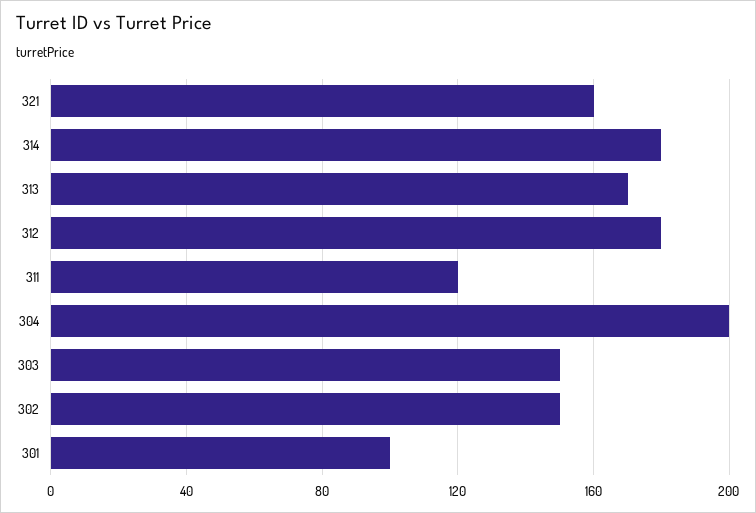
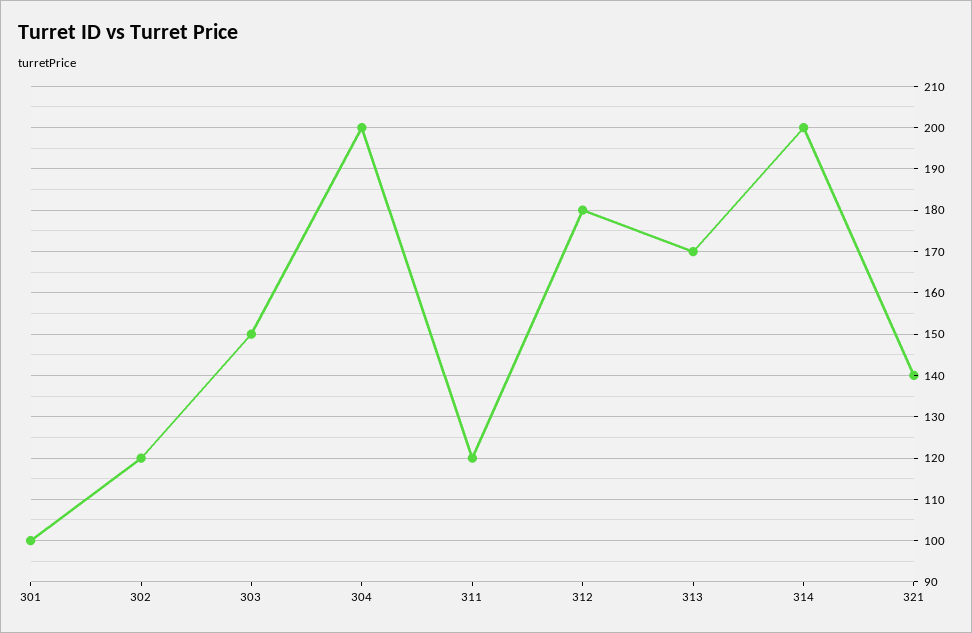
321: 160 -> 140
314: 180 -> 200
302: 150 -> 120

